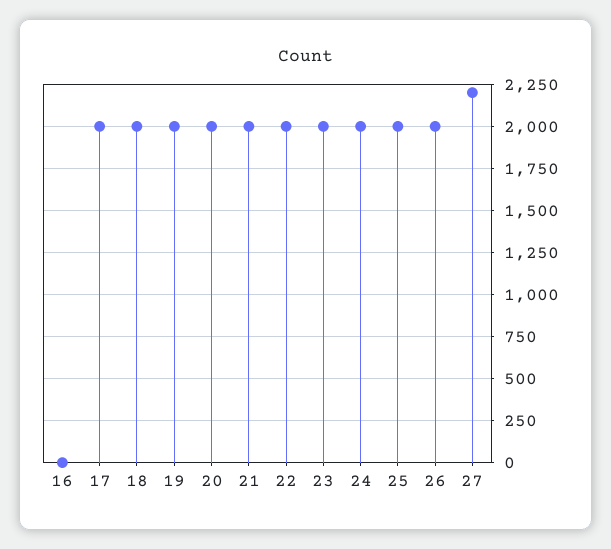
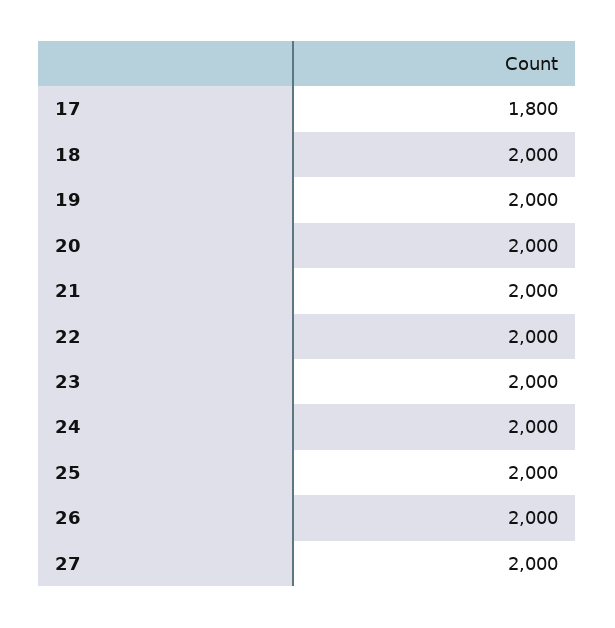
16: 0 -> none
17: 2000 -> 1800
27: 2200 -> 2000

